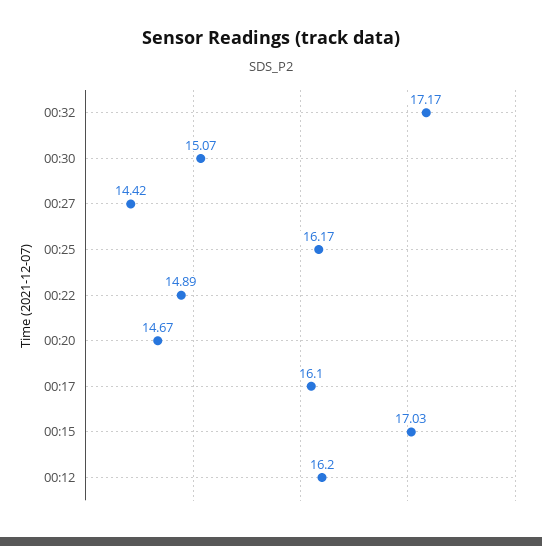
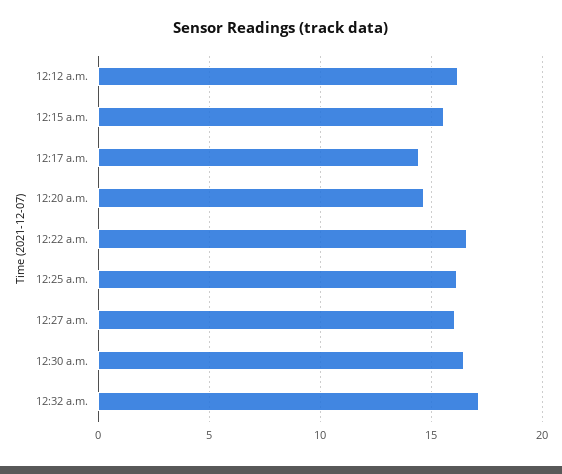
00:30: 15.07 -> 16.5
00:27: 14.42 -> 16
00:22: 14.89 -> 16.5
00:17: 16.1 -> 14.5
00:15: 17.03 -> 15.5

